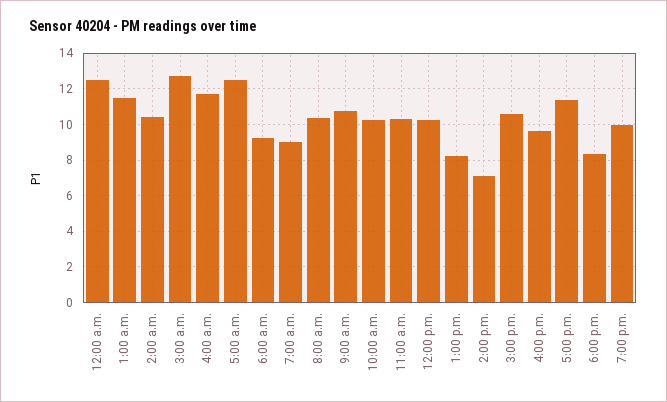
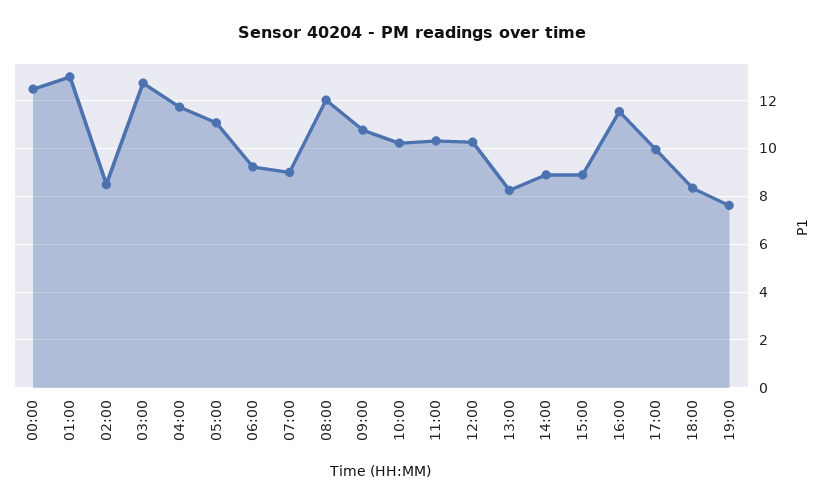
1:00 a.m.: 11.5 -> 13
2:00 a.m.: 10.5 -> 8.5
5:00 a.m.: 12.5 -> 11
8:00 a.m.: 10.5 -> 12
2:00 p.m.: 7 -> 9
3:00 p.m.: 10.5 -> 9
4:00 p.m.: 9.5 -> 11.5
5:00 p.m.: 11.5 -> 10
7:00 p.m.: 10 -> 7.5

